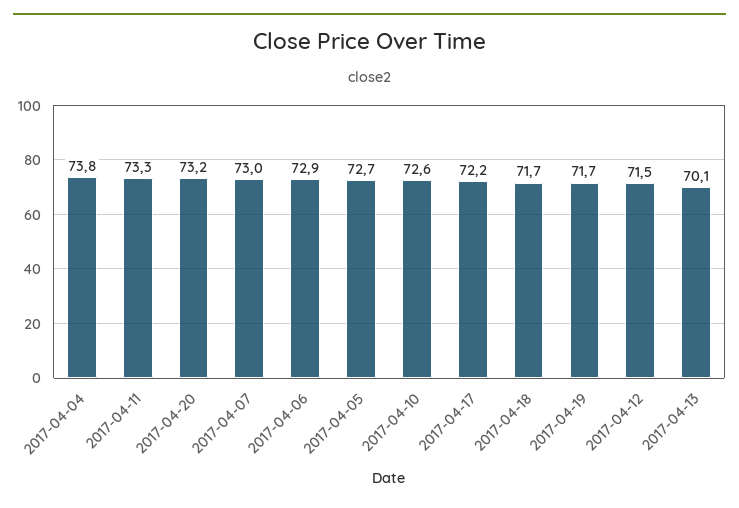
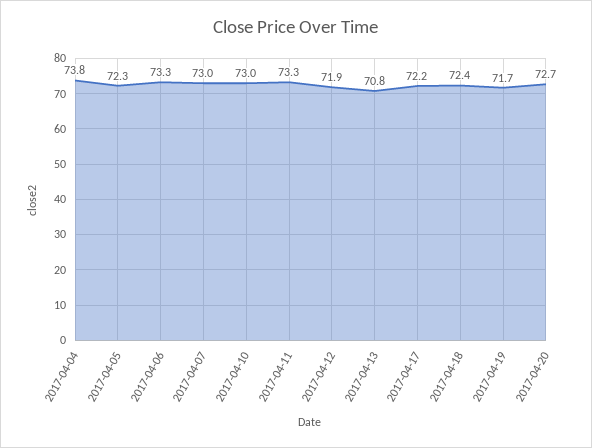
2017-04-20: 73.2 -> 72.7
2017-04-06: 72.9 -> 73.3
2017-04-05: 72.7 -> 72.3
2017-04-10: 72.6 -> 73
2017-04-18: 71.7 -> 72.4
2017-04-12: 71.5 -> 71.9
2017-04-13: 70.1 -> 70.8

